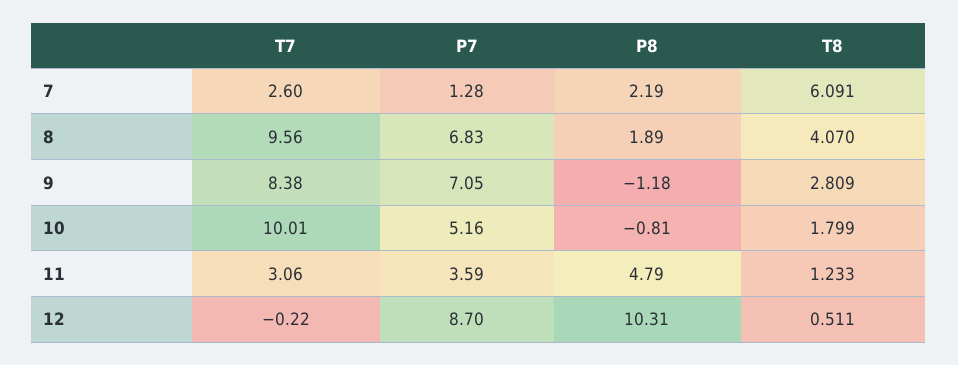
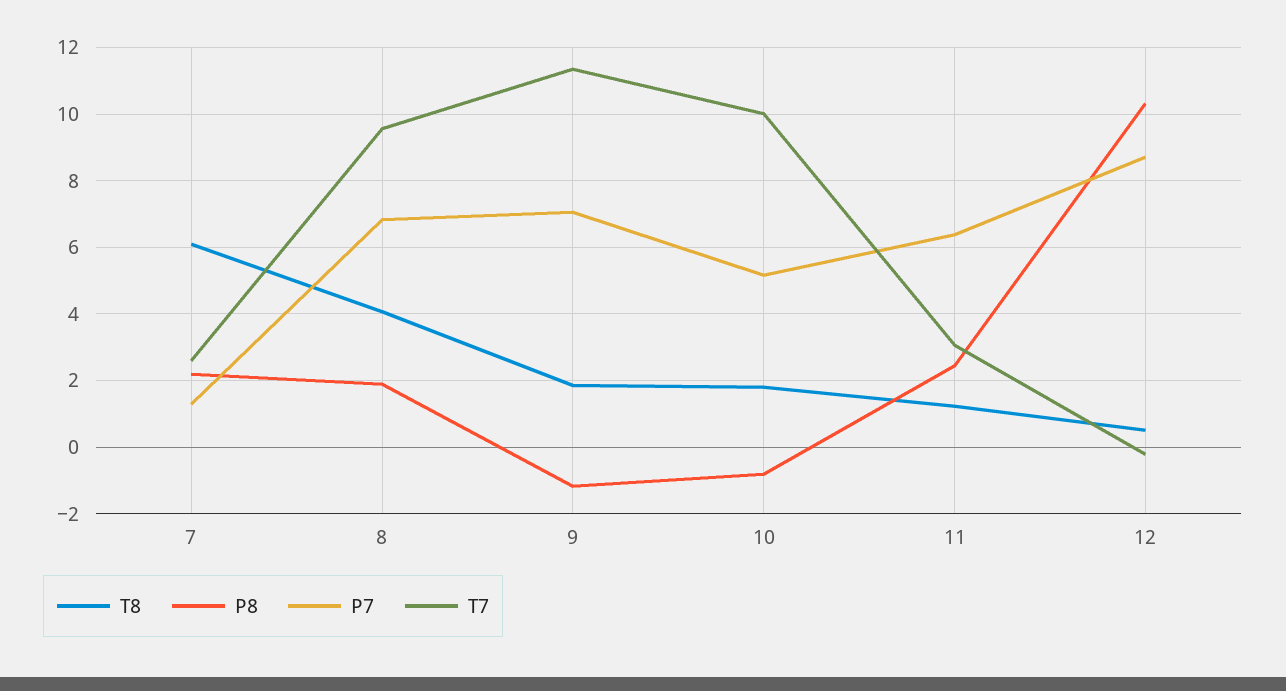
T7, 9: 8.38 -> 11.4
T8, 9: 2.809 -> 1.8
P7, 11: 3.59 -> 6.4
P8, 11: 4.79 -> 2.4

